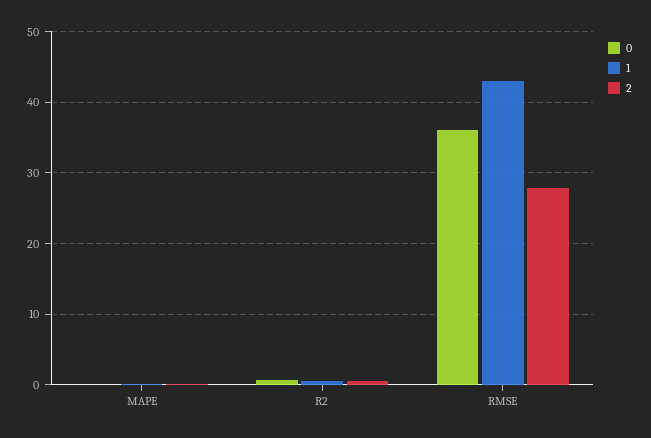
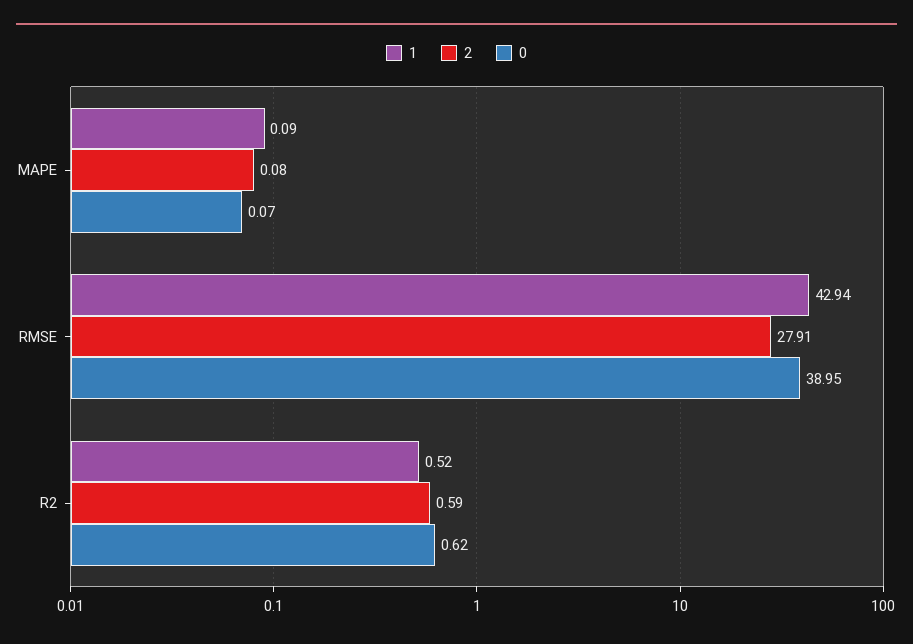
0, RMSE: 36 -> 38.95

